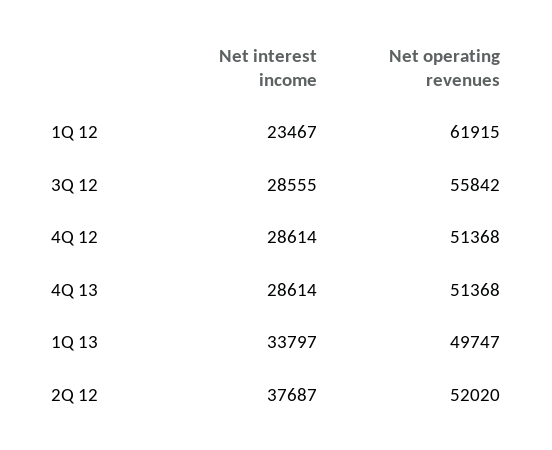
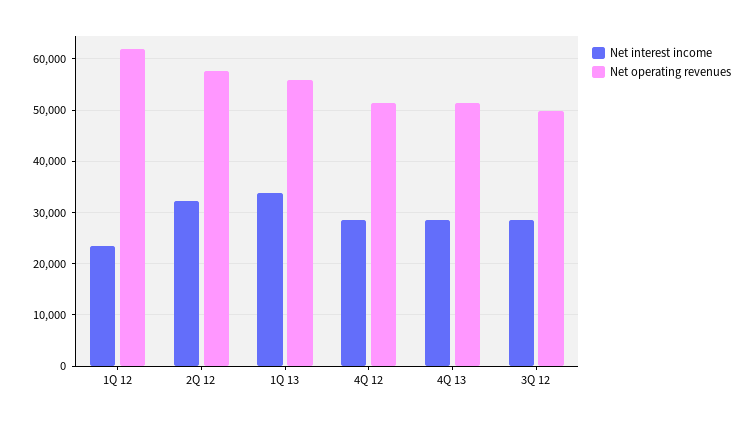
Net operating revenues, 3Q 12: 55842 -> 50000
Net operating revenues, 1Q 13: 49747 -> 56000
Net interest income, 2Q 12: 37687 -> 32000
Net operating revenues, 2Q 12: 52020 -> 58000

